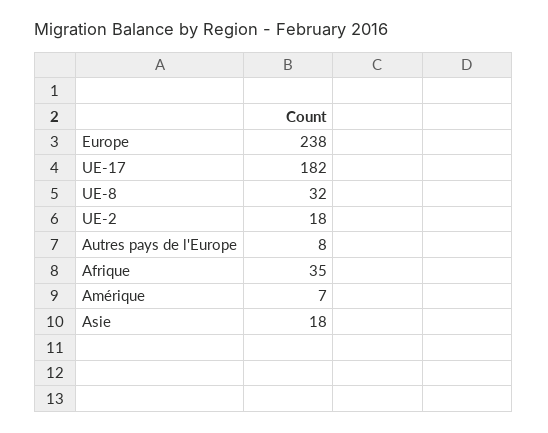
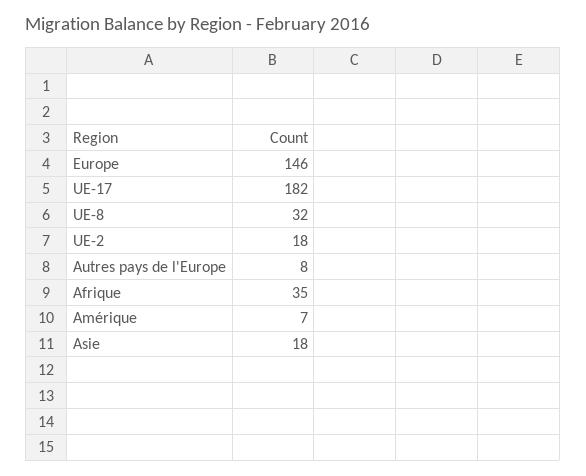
Europe: 238 -> 146

